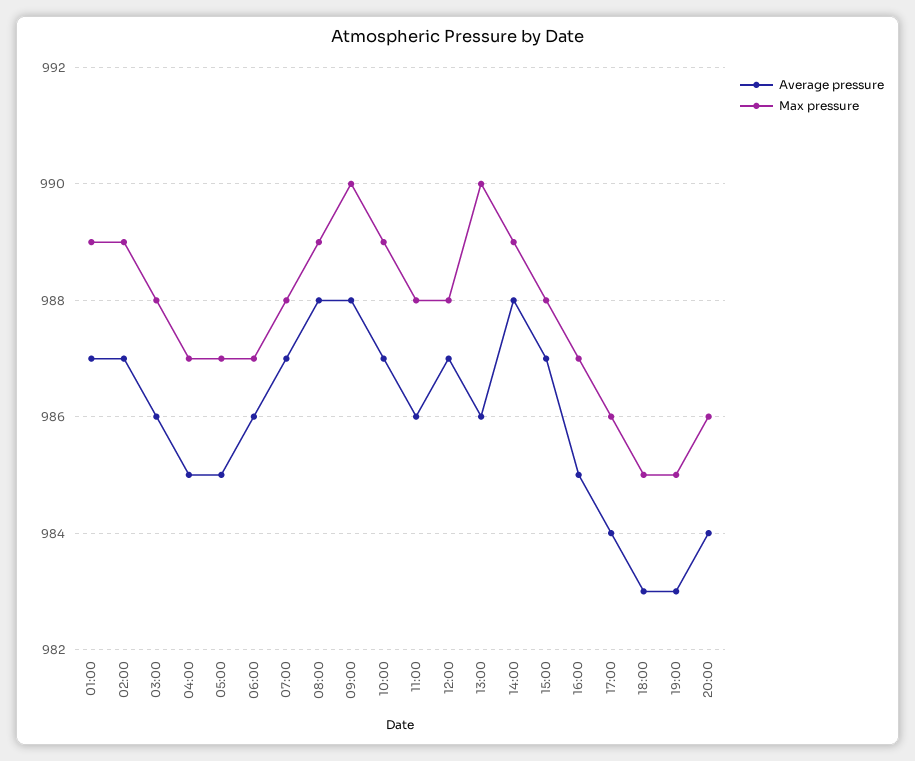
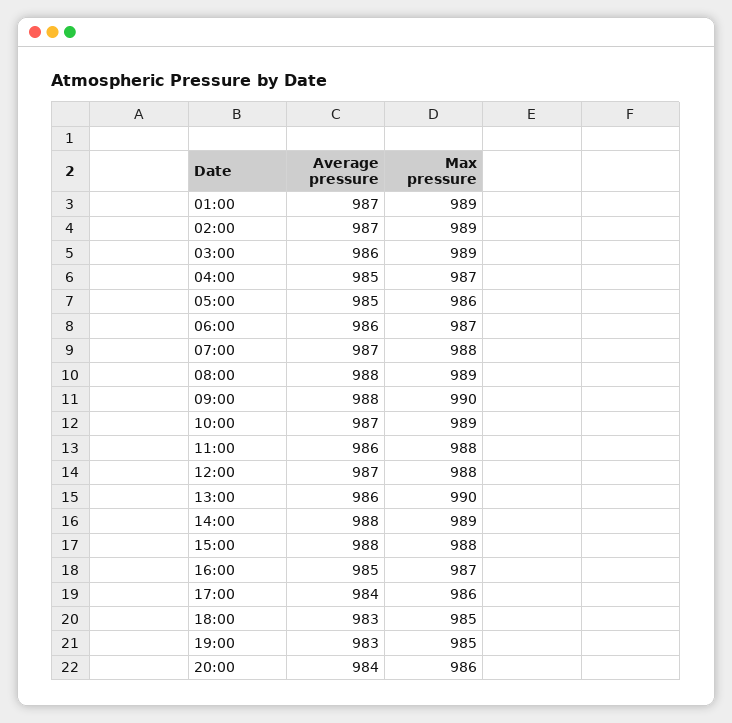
Max pressure, 03:00: 988 -> 989
Max pressure, 05:00: 987 -> 986
Average pressure, 15:00: 987 -> 988

